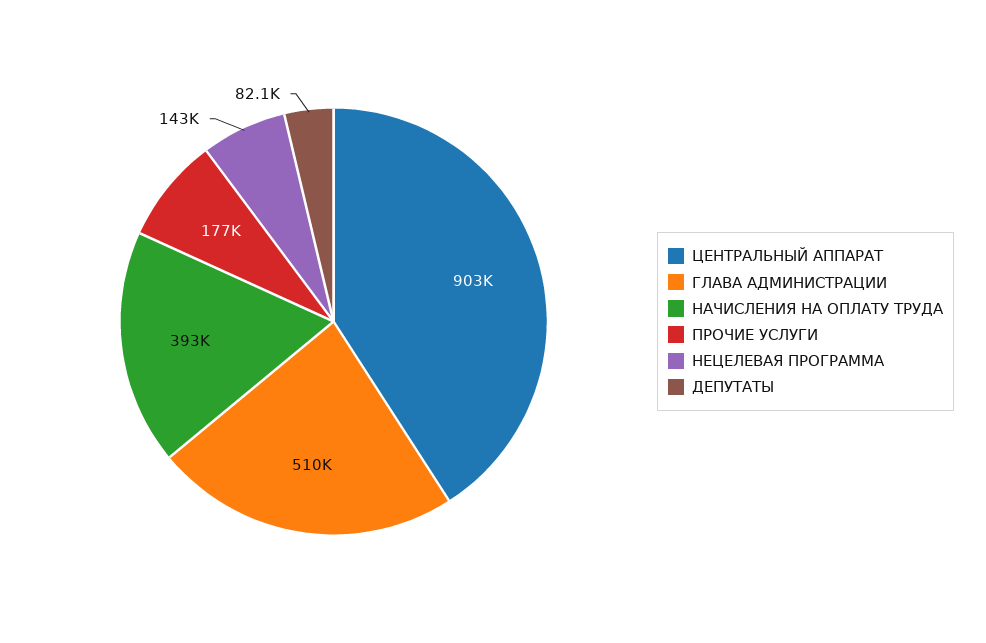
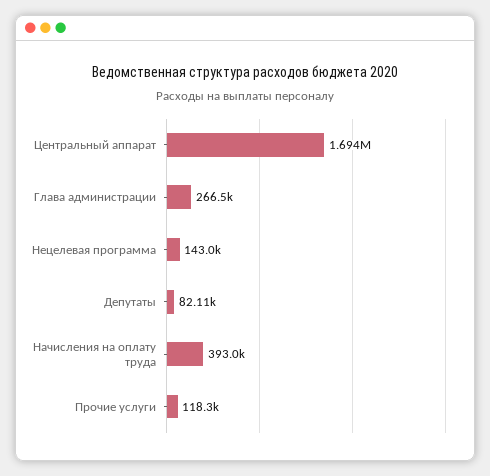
ЦЕНТРАЛЬНЫЙ АППАРАТ: 903000 -> 1694000
ГЛАВА АДМИНИСТРАЦИИ: 510000 -> 266500
ПРОЧИЕ УСЛУГИ: 177000 -> 118300

